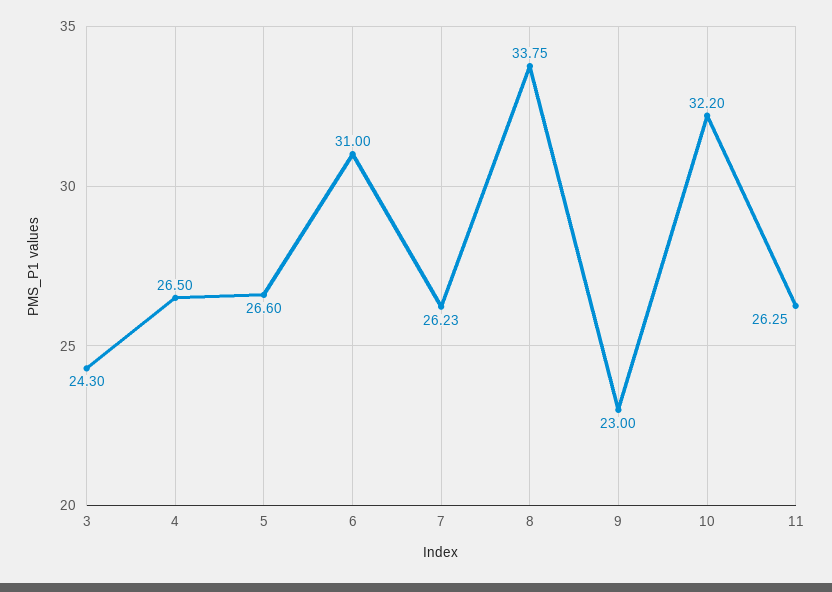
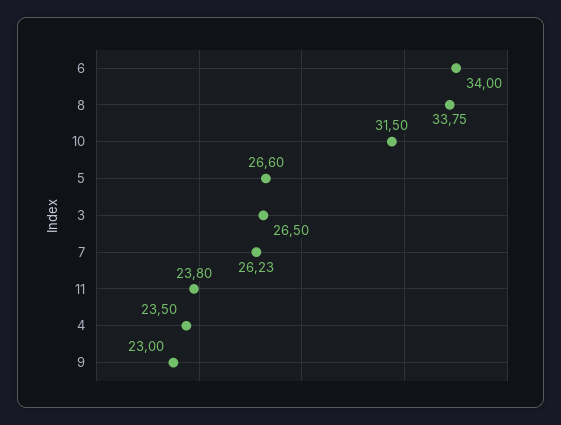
3: 24.3 -> 26.5
4: 26.5 -> 23.5
6: 31 -> 34
10: 32.2 -> 31.5
11: 26.25 -> 23.8

